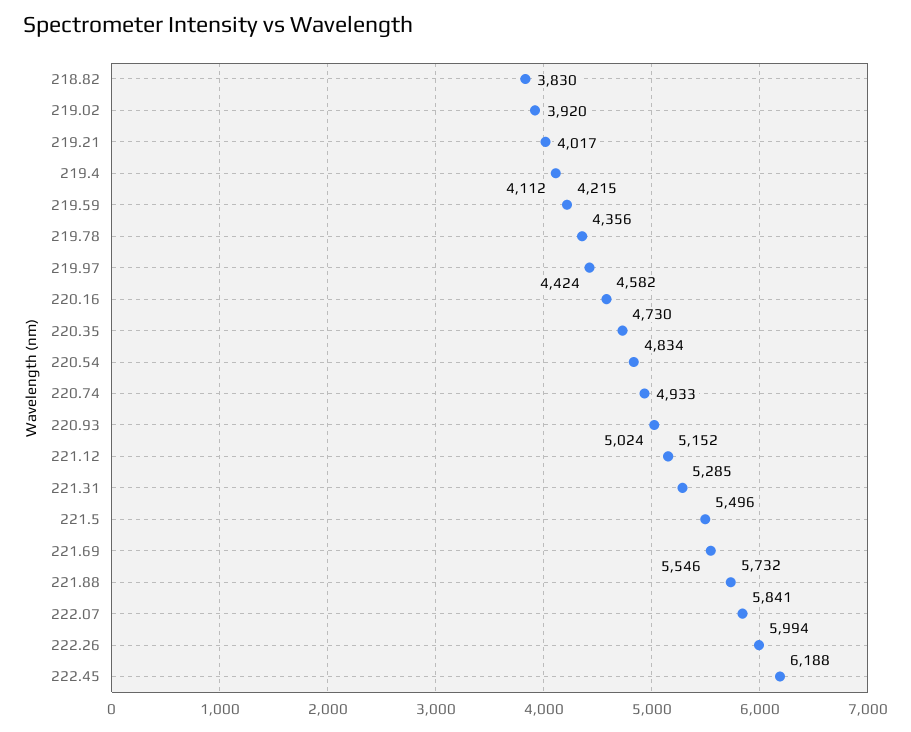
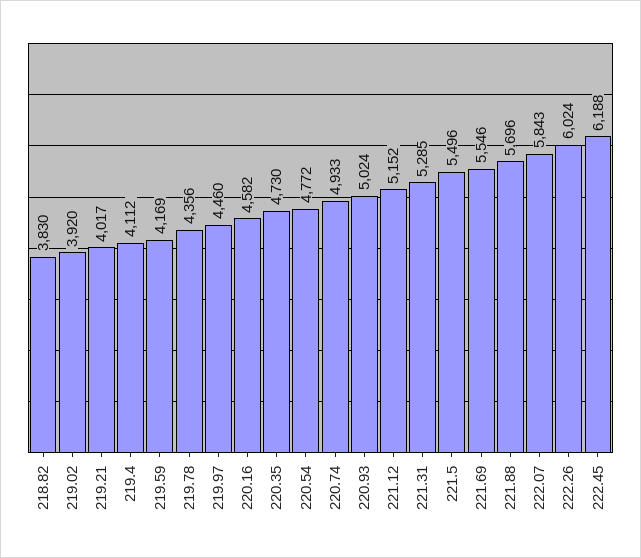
219.59: 4215 -> 4169
219.97: 4424 -> 4460
220.54: 4834 -> 4772
221.88: 5732 -> 5696
222.07: 5841 -> 5843
222.26: 5994 -> 6024

